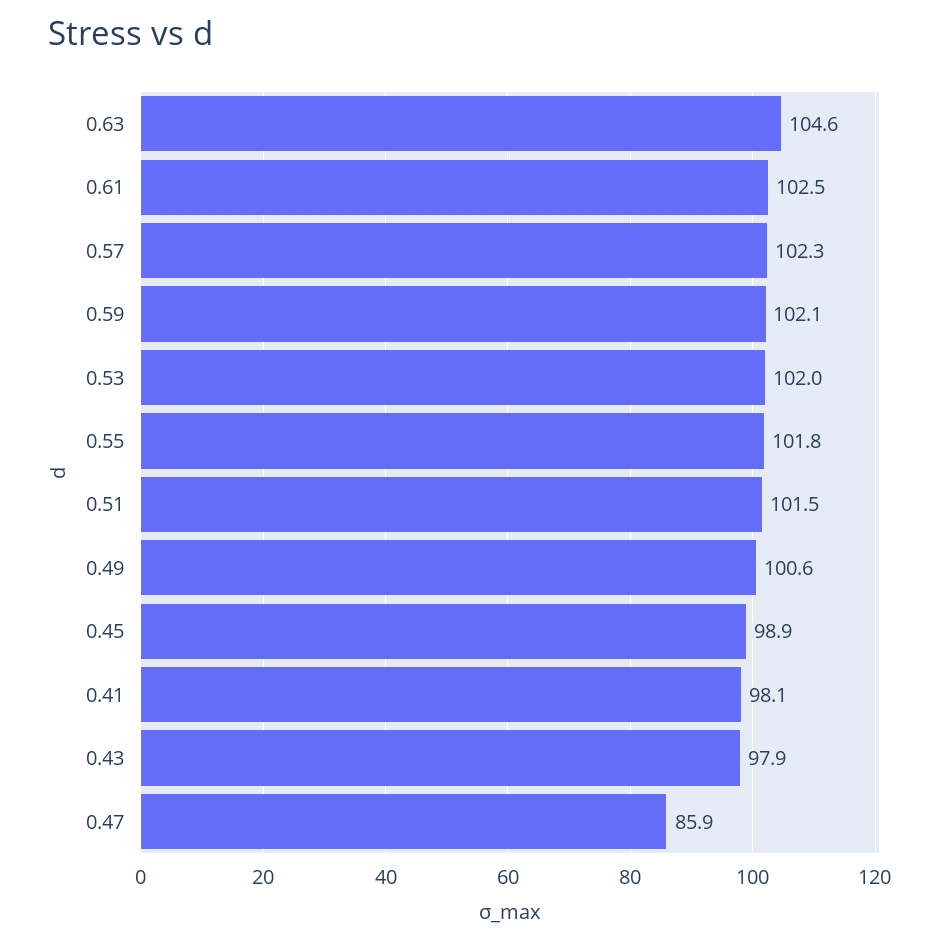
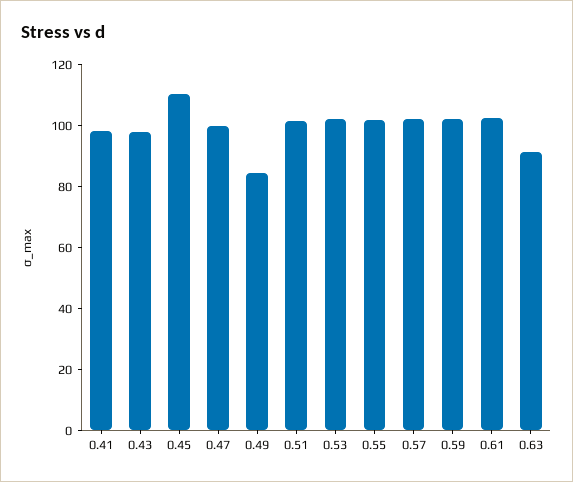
0.63: 104.6 -> 90
0.49: 100.6 -> 85
0.45: 98.9 -> 110
0.47: 85.9 -> 100

